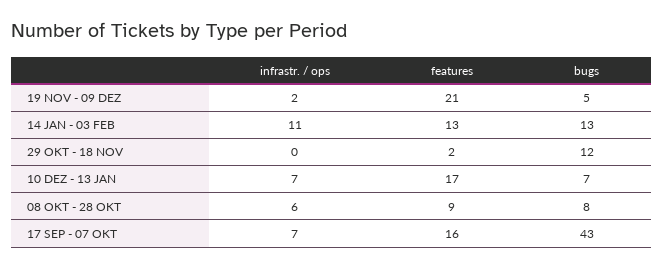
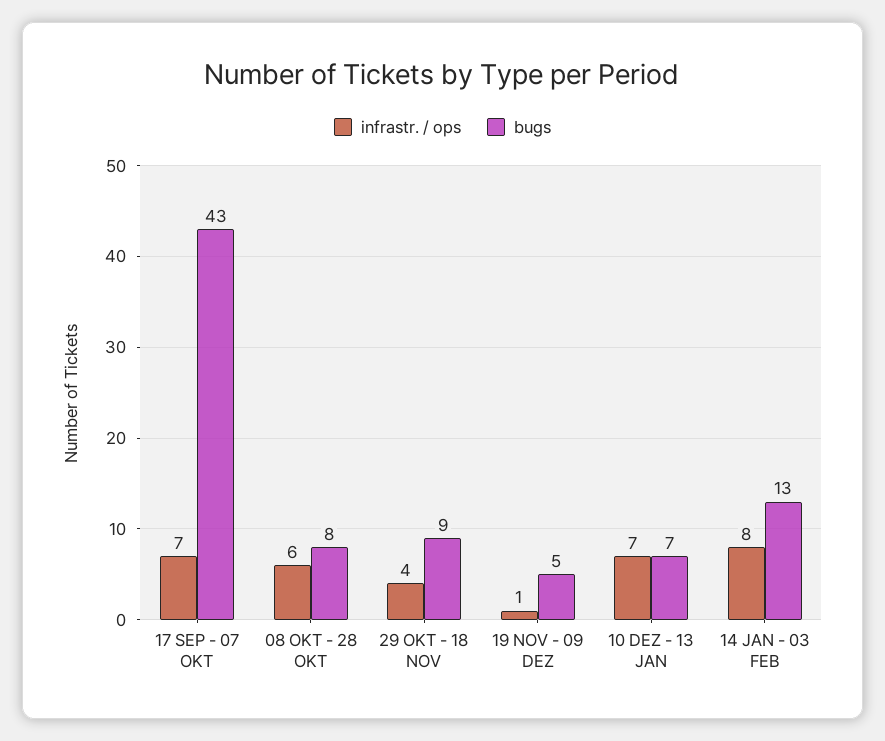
infrastr. / ops, 19 NOV - 09 DEZ: 2 -> 1
features, 19 NOV - 09 DEZ: 21 -> none
infrastr. / ops, 14 JAN - 03 FEB: 11 -> 8
features, 14 JAN - 03 FEB: 13 -> none
infrastr. / ops, 29 OKT - 18 NOV: 0 -> 4
features, 29 OKT - 18 NOV: 2 -> none
bugs, 29 OKT - 18 NOV: 12 -> 9
features, 10 DEZ - 13 JAN: 17 -> none
features, 08 OKT - 28 OKT: 9 -> none
features, 17 SEP - 07 OKT: 16 -> none

